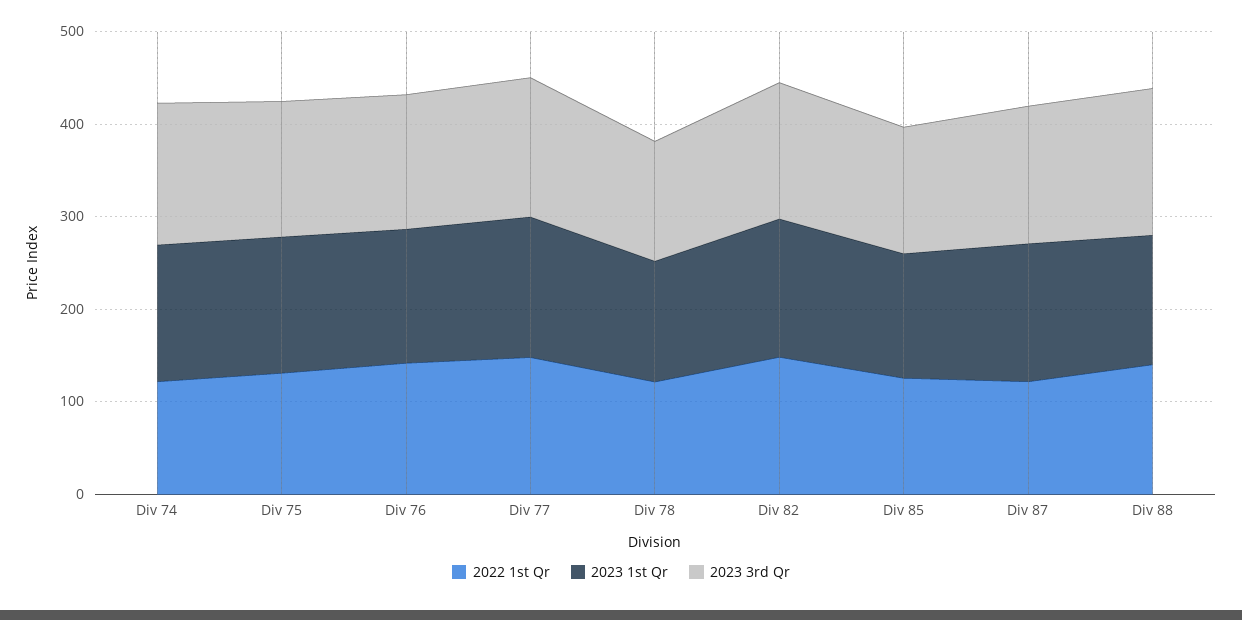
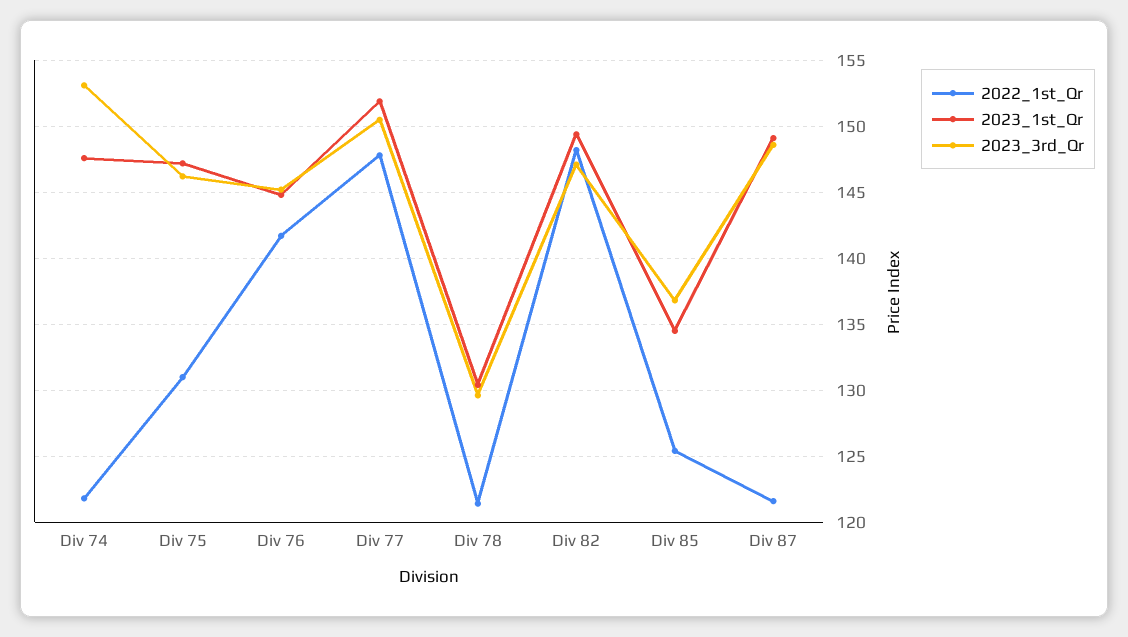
2022 1st Qr, Div 88: 140 -> none
2023 1st Qr, Div 88: 140 -> none
2023 3rd Qr, Div 88: 160 -> none

